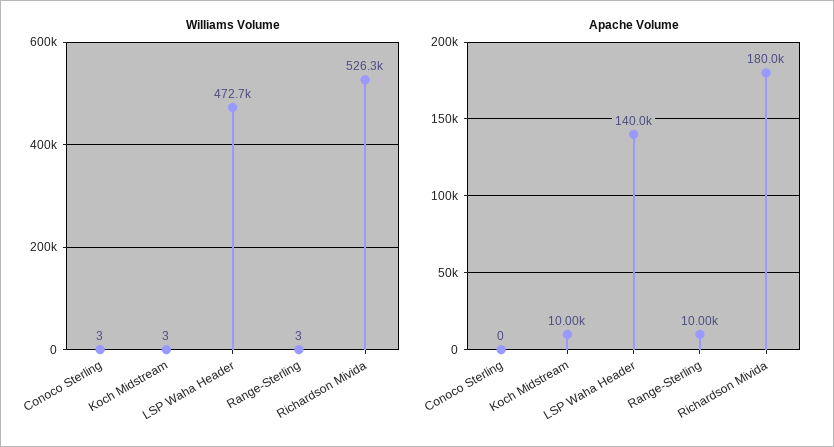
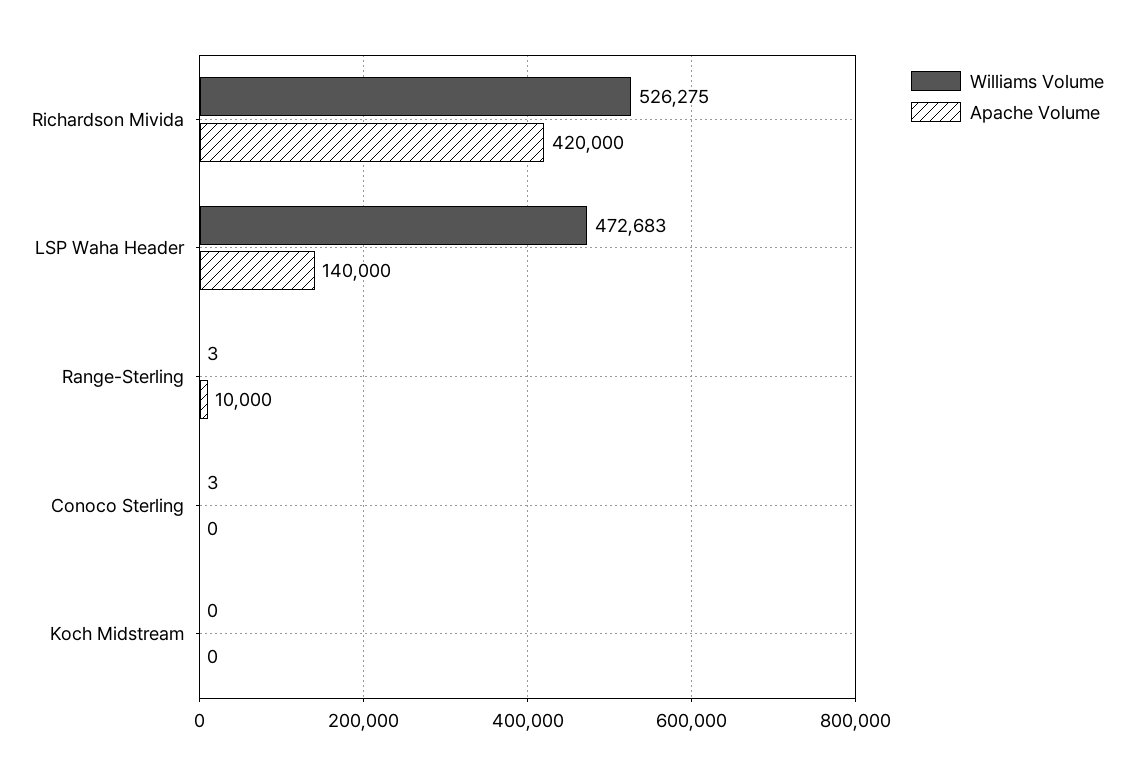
Williams Volume, Koch Midstream: 3 -> 0
Apache Volume, Koch Midstream: 10000 -> 0
Apache Volume, Richardson Mivida: 180000 -> 420000

